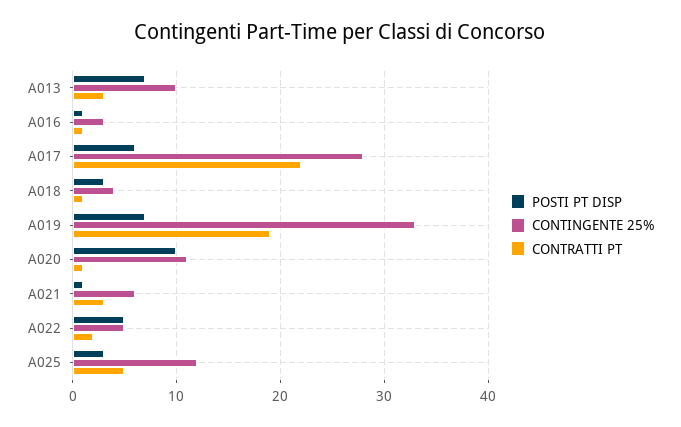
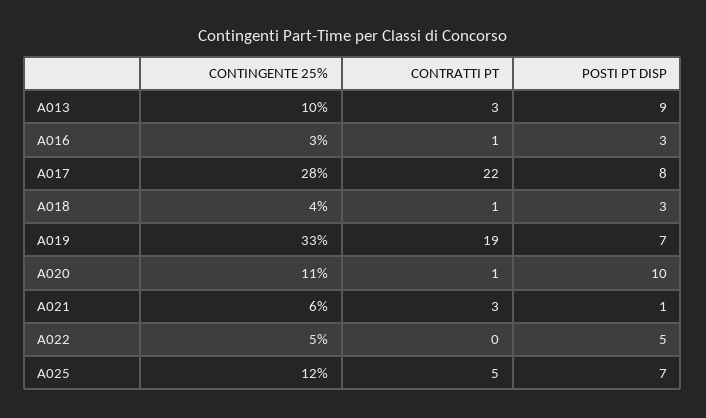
POSTI PT DISP, A013: 7 -> 9
POSTI PT DISP, A016: 1 -> 3
POSTI PT DISP, A017: 6 -> 8
CONTRATTI PT, A022: 2 -> 0
POSTI PT DISP, A025: 3 -> 7

